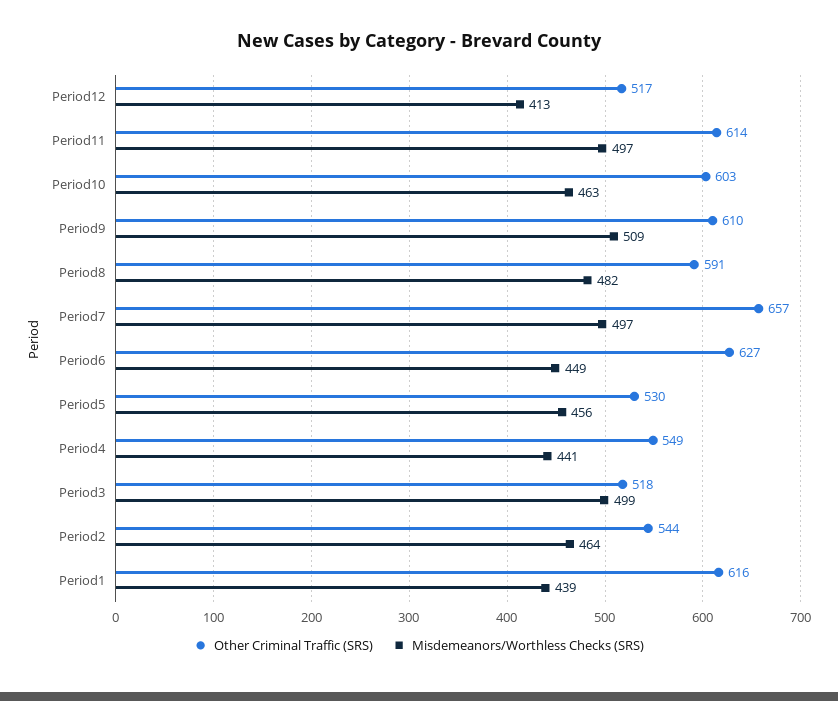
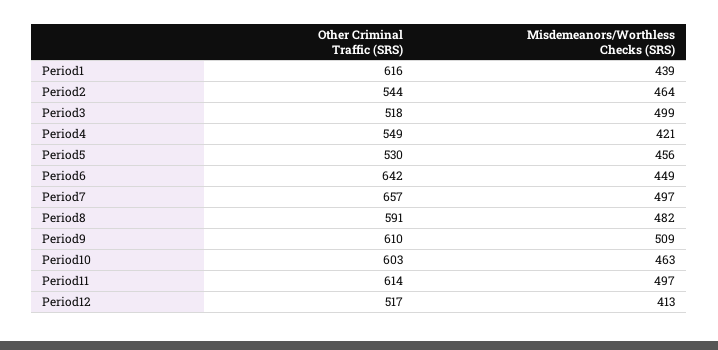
Other Criminal Traffic (SRS), Period6: 627 -> 642
Misdemeanors/Worthless Checks (SRS), Period4: 441 -> 421

